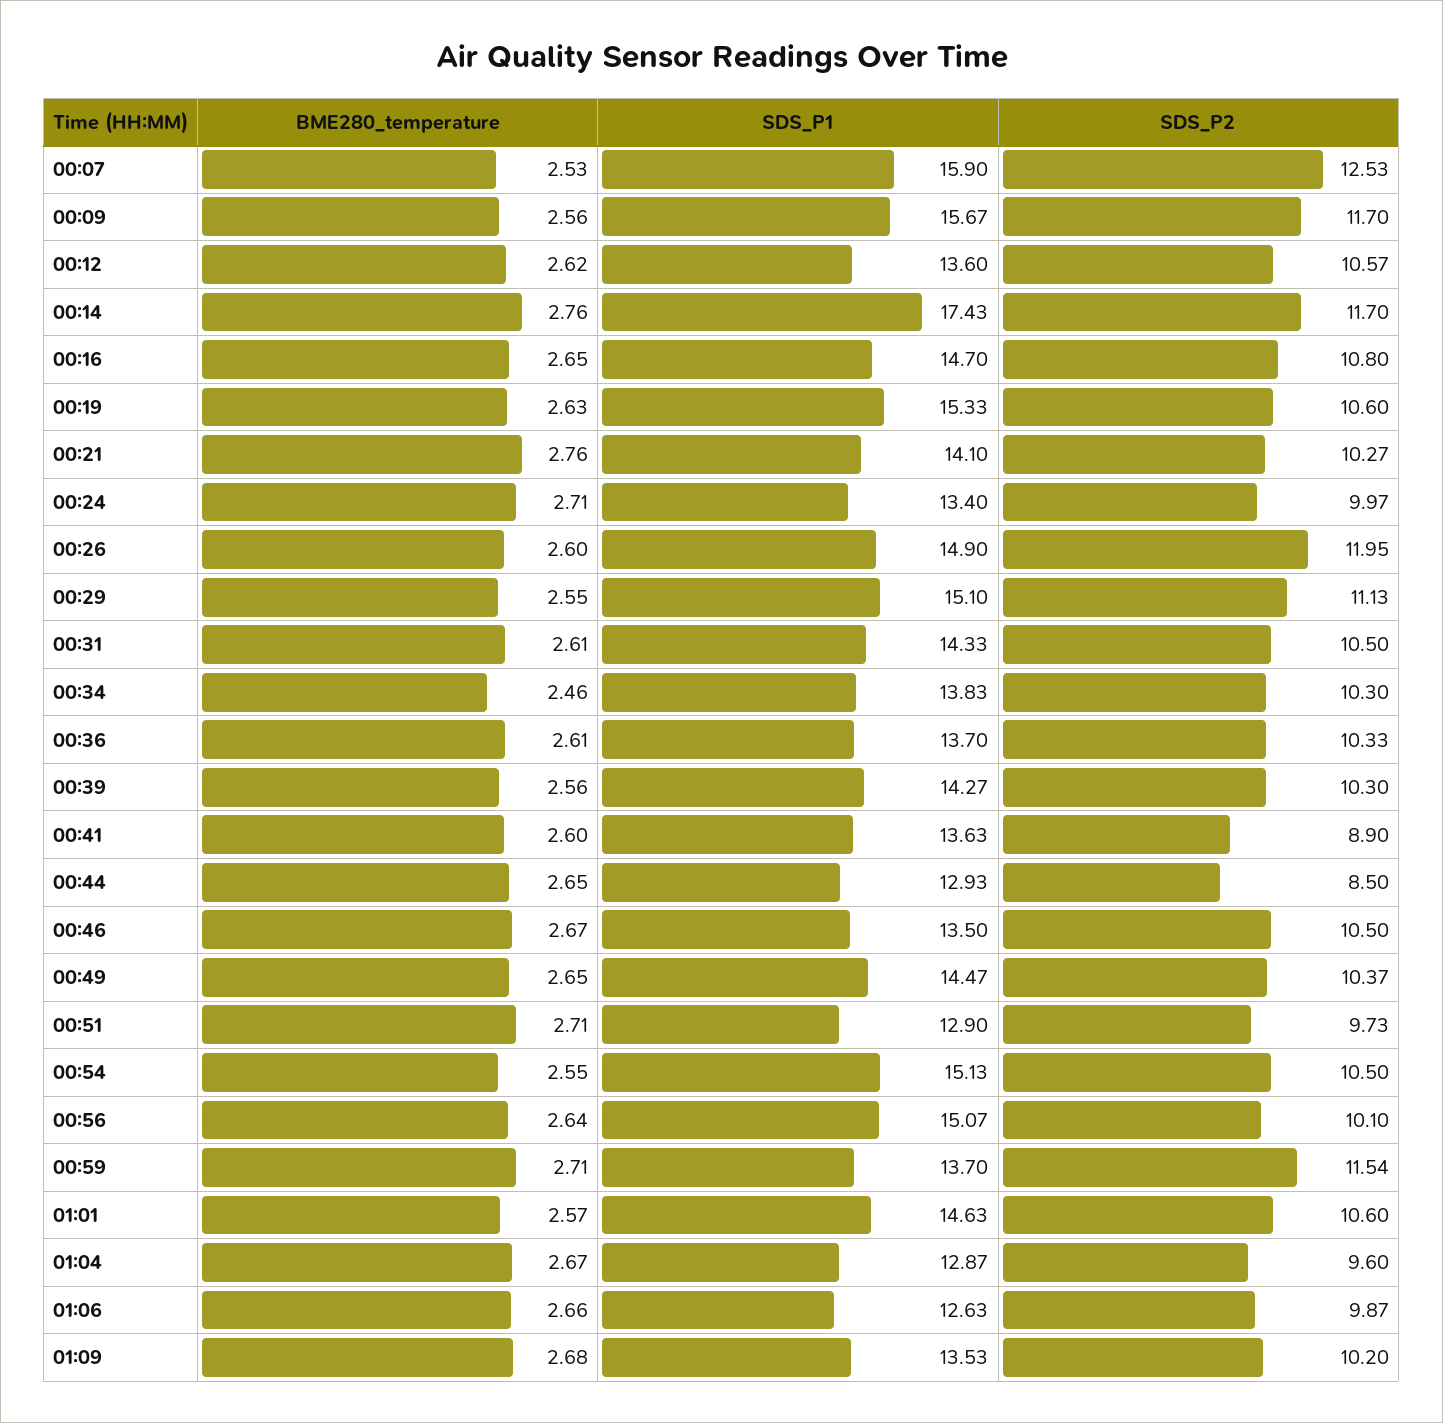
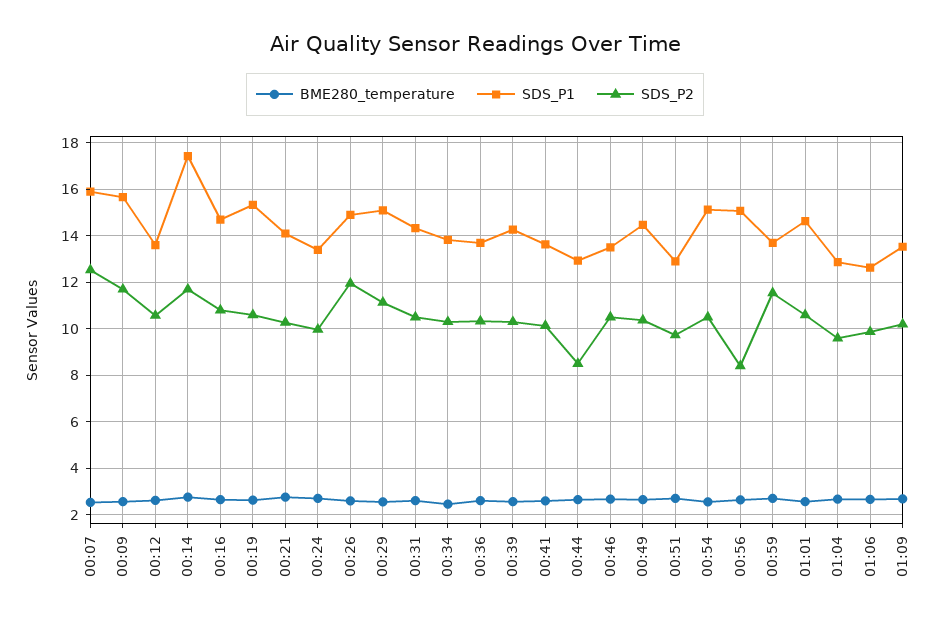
SDS_P2, 00:41: 8.9 -> 10
SDS_P2, 00:56: 10.1 -> 8.5

